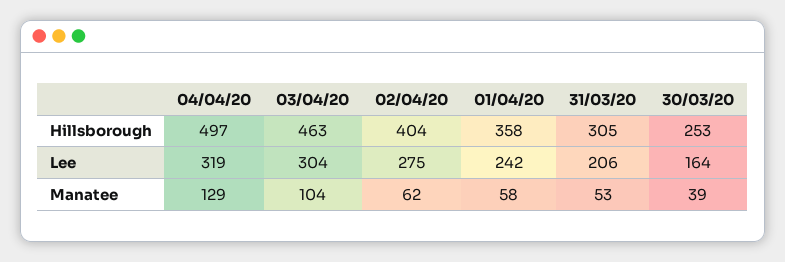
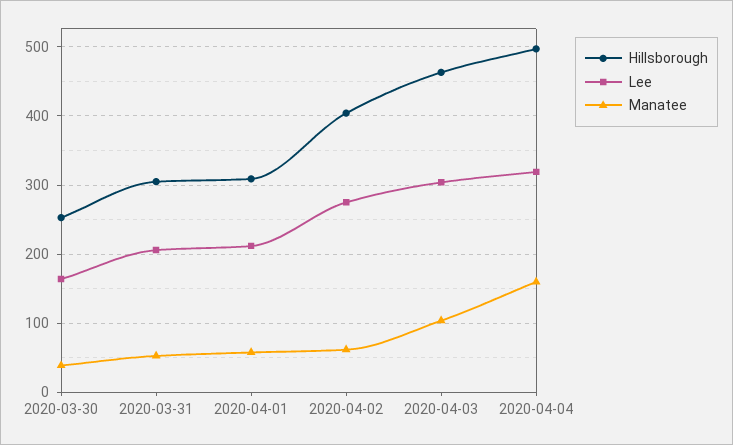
Hillsborough, 01/04/20: 358 -> 310
Lee, 01/04/20: 242 -> 210
Manatee, 04/04/20: 129 -> 160

